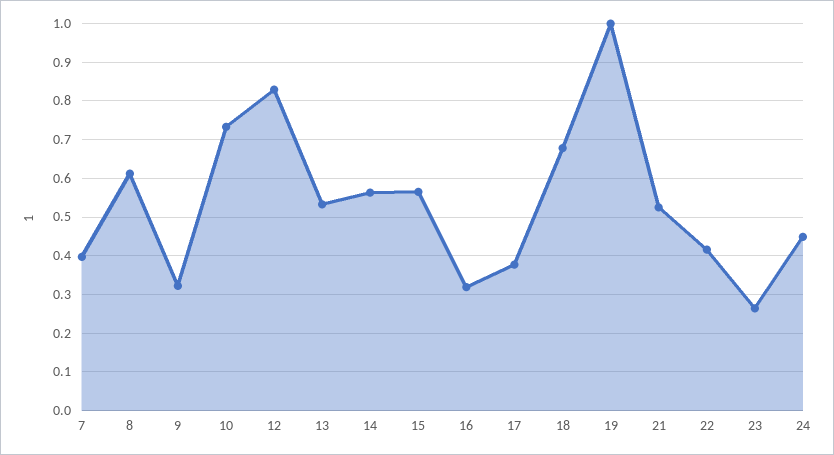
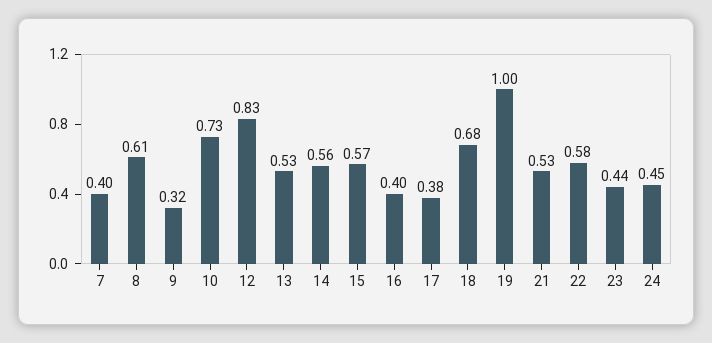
16: 0.32 -> 0.4
22: 0.42 -> 0.58
23: 0.26 -> 0.44

